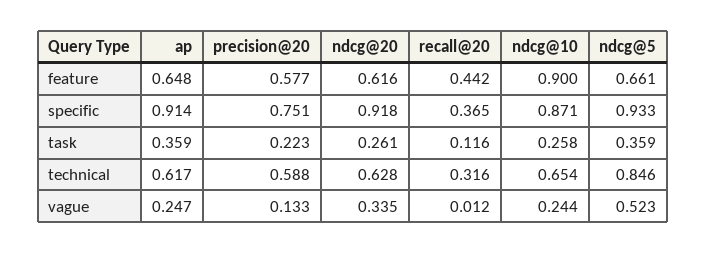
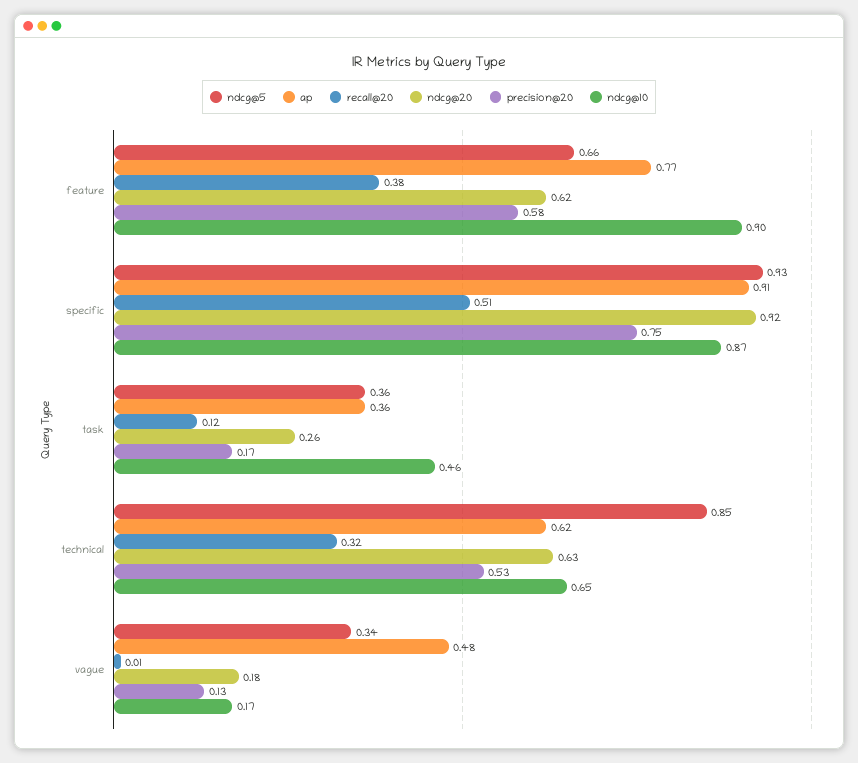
ap, feature: 0.648 -> 0.77
recall@20, feature: 0.442 -> 0.38
recall@20, specific: 0.365 -> 0.51
precision@20, task: 0.223 -> 0.17
ndcg@10, task: 0.258 -> 0.46
precision@20, technical: 0.588 -> 0.53
ap, vague: 0.247 -> 0.48
ndcg@20, vague: 0.335 -> 0.18
ndcg@10, vague: 0.244 -> 0.17
ndcg@5, vague: 0.523 -> 0.34

